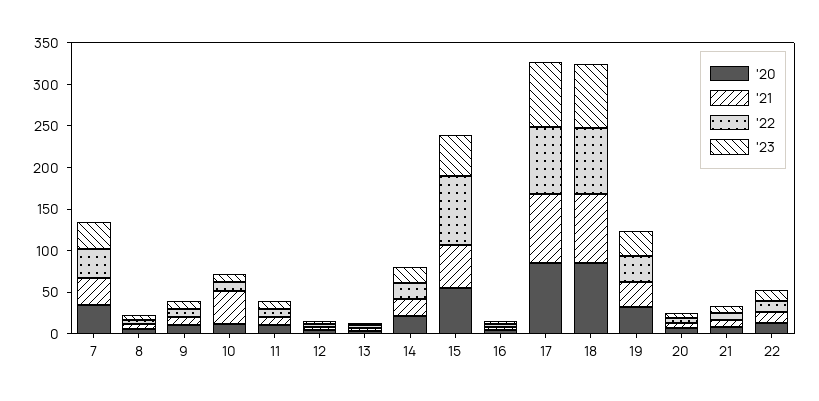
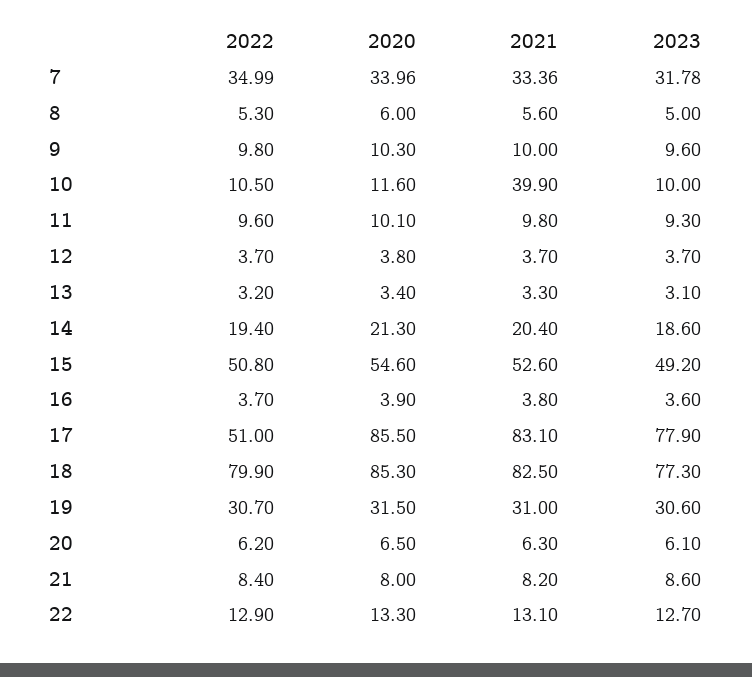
'22, 15: 80 -> 50.8
'22, 17: 80 -> 51

